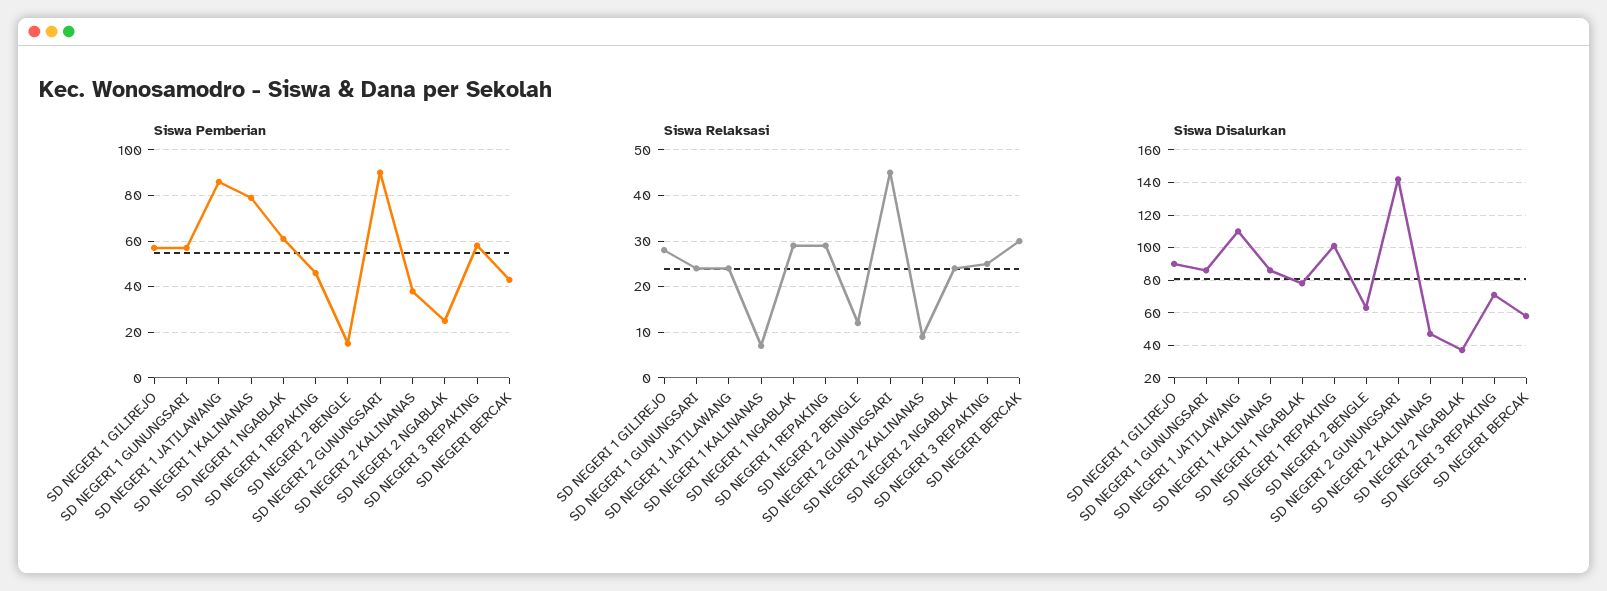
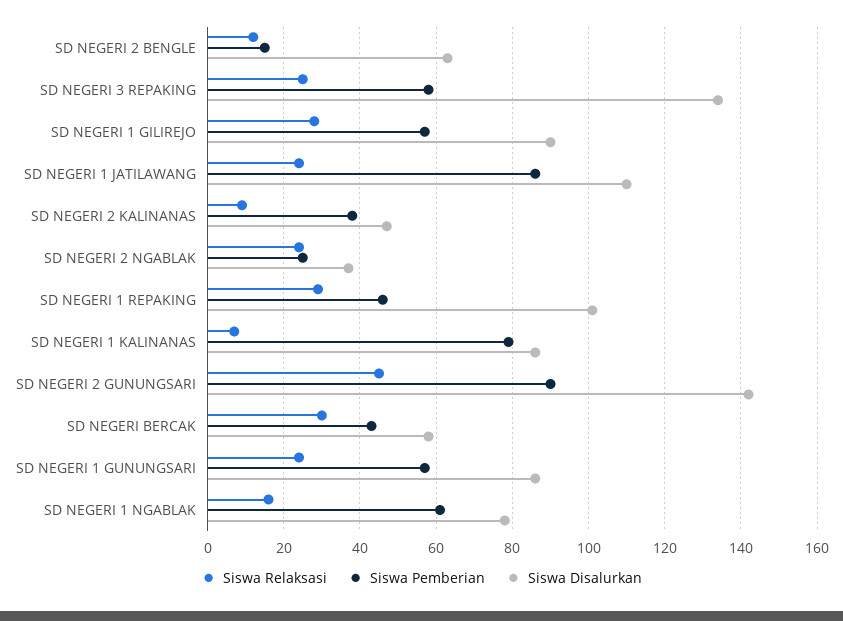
Siswa Relaksasi, SD NEGERI 1 NGABLAK: 30 -> 15
Siswa Disalurkan, SD NEGERI 3 REPAKING: 70 -> 135

